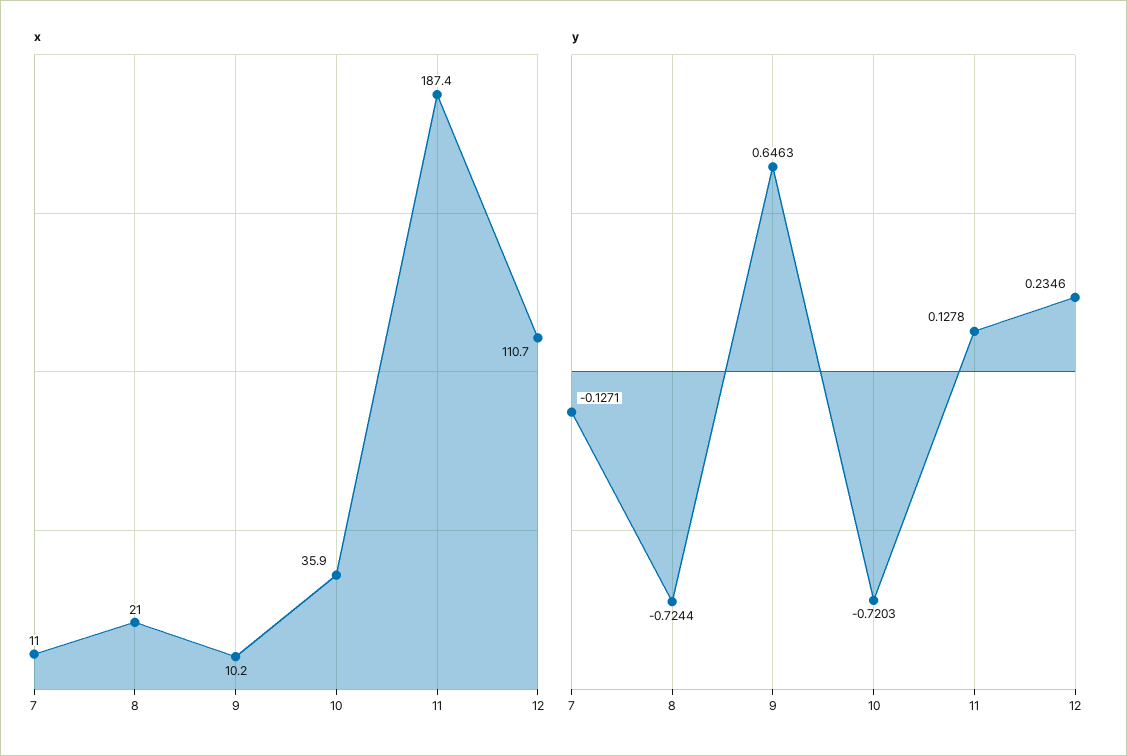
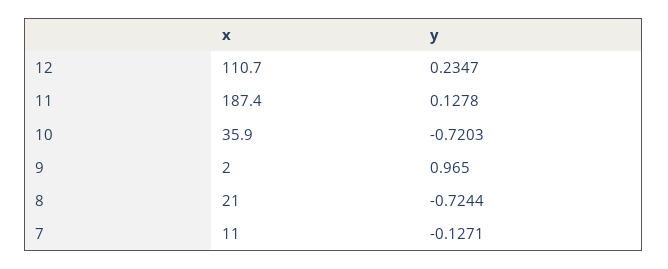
x, 9: 10.2 -> 2
y, 9: 0.6463 -> 0.965
y, 12: 0.2346 -> 0.2347

